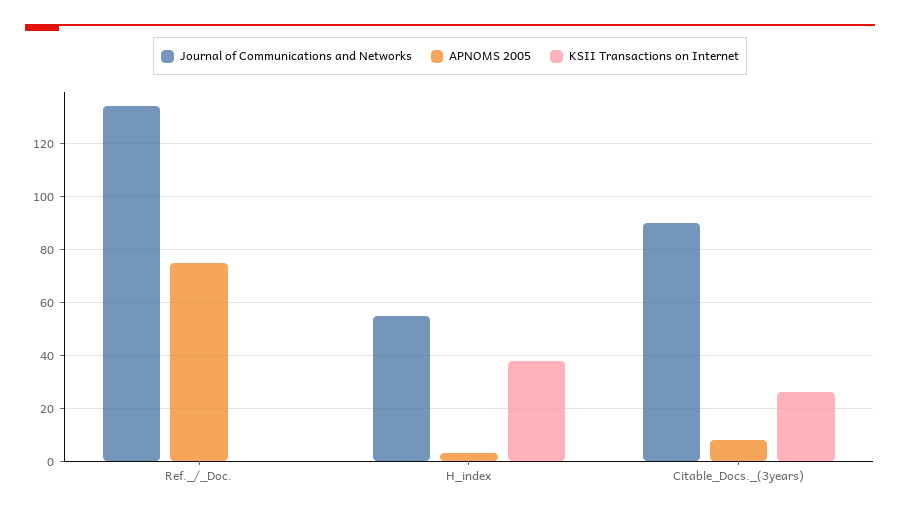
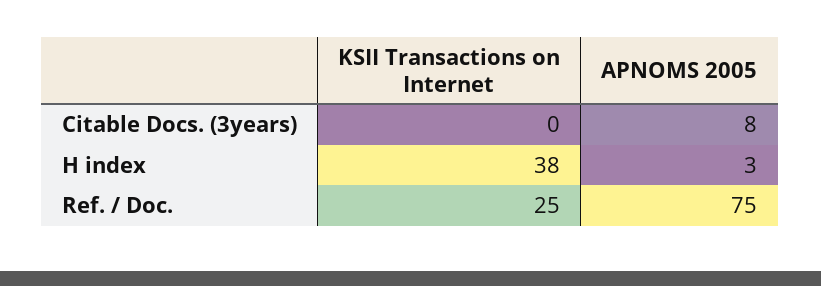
Journal of Communications and Networks, Ref._/_Doc.: 135 -> none
KSII Transactions on Internet, Ref._/_Doc.: 0 -> 25
Journal of Communications and Networks, H_index: 55 -> none
Journal of Communications and Networks, Citable_Docs._(3years): 90 -> none
KSII Transactions on Internet, Citable_Docs._(3years): 25 -> 0

